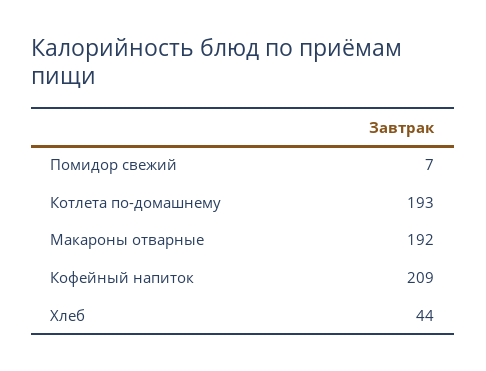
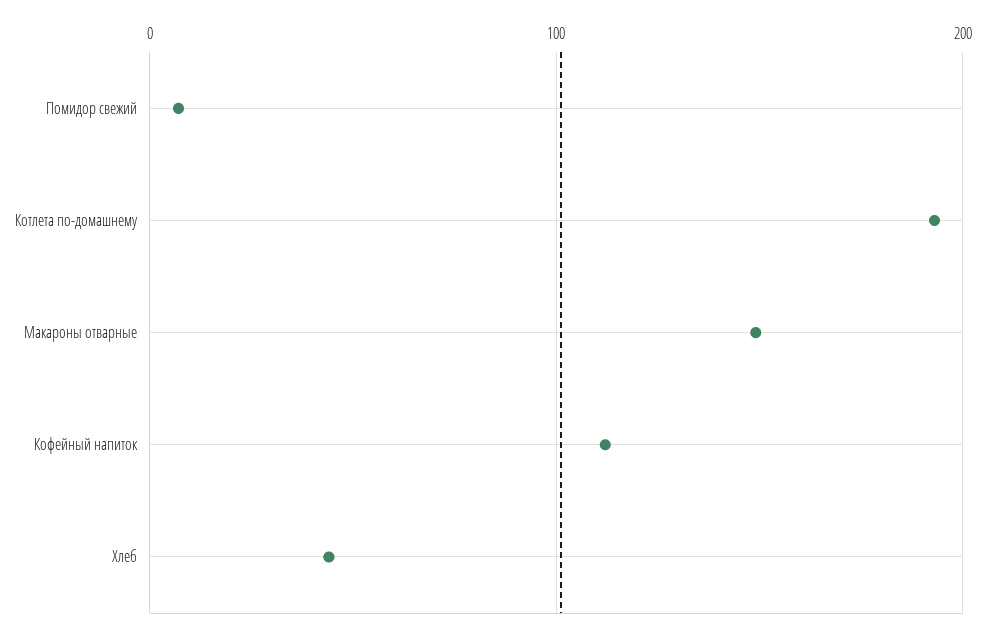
Макароны отварные: 192 -> 150
Кофейный напиток: 209 -> 110

